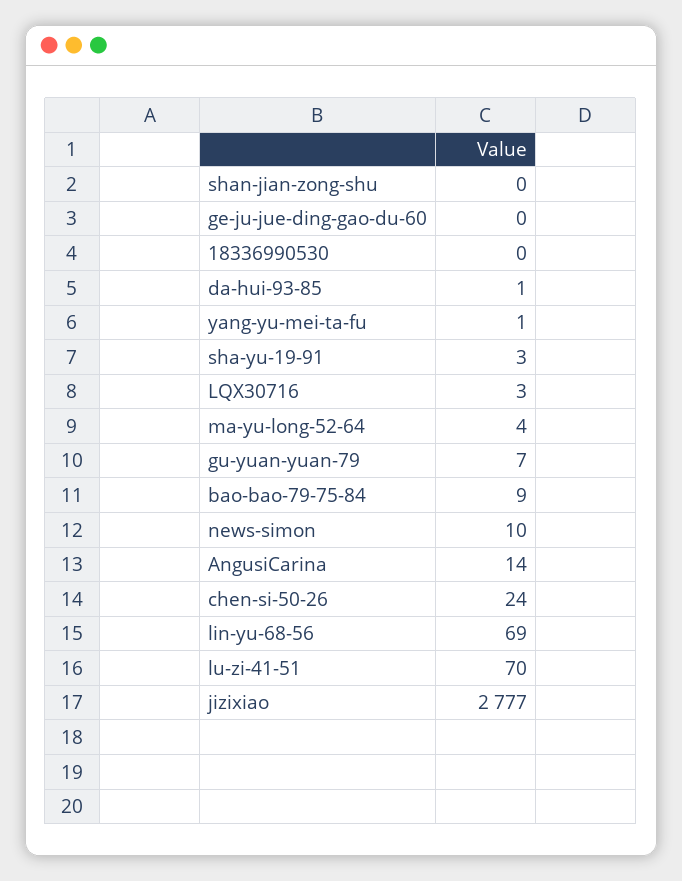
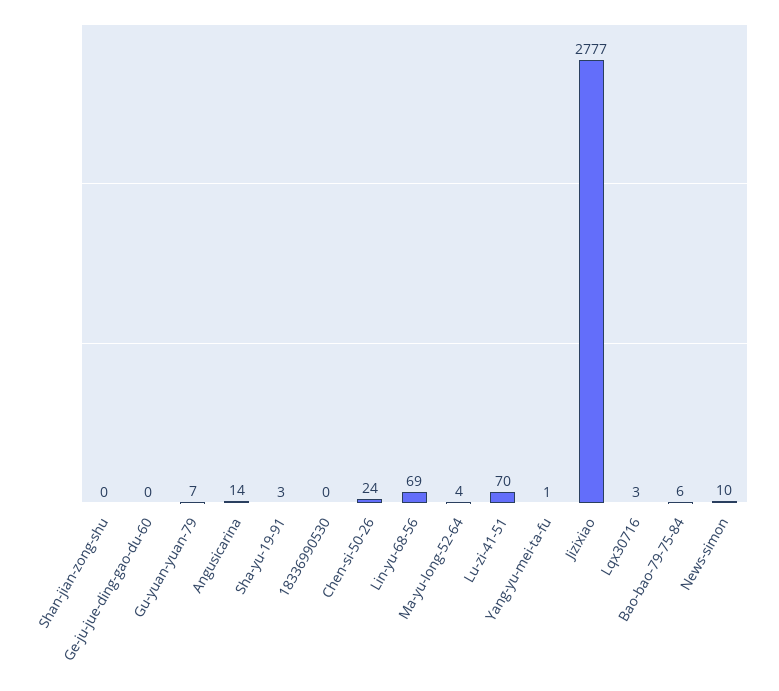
da-hui-93-85: 1 -> none
bao-bao-79-75-84: 9 -> 6

